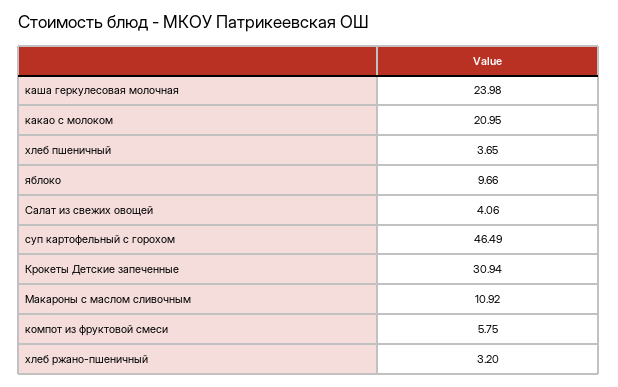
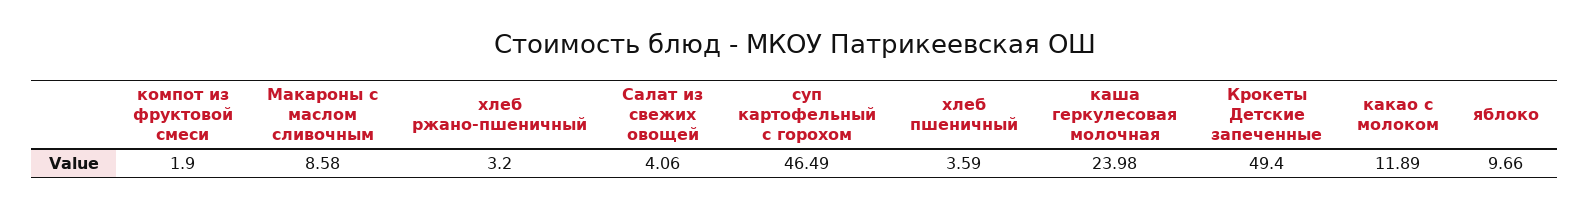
какао с молоком: 20.95 -> 11.89
хлеб пшеничный: 3.65 -> 3.59
Крокеты Детские запеченные: 30.94 -> 49.4
Макароны с маслом сливочным: 10.92 -> 8.58
компот из фруктовой смеси: 5.75 -> 1.9

